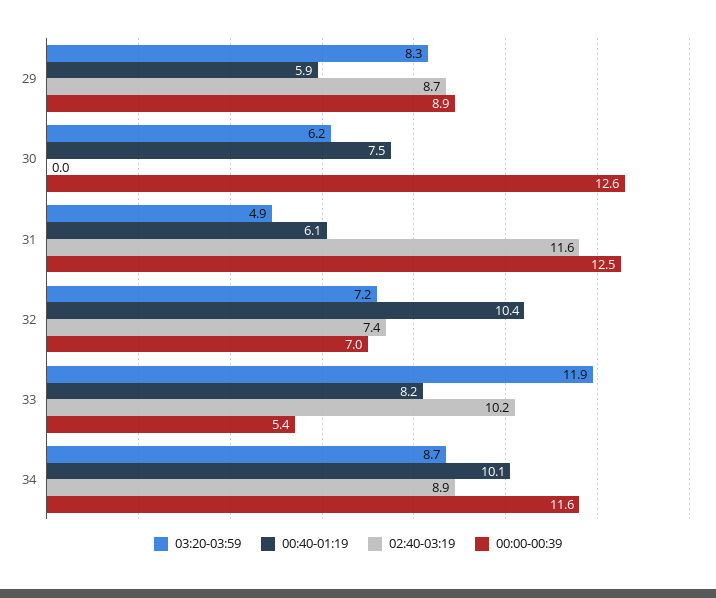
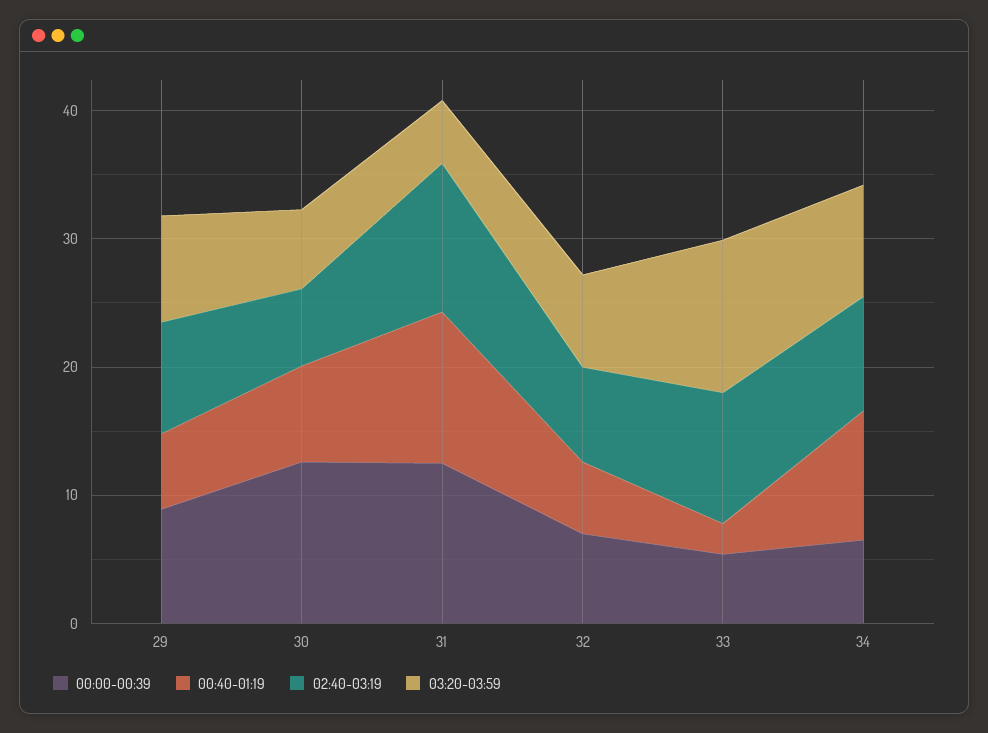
02:40-03:19, 30: 0 -> 6
00:40-01:19, 31: 6.1 -> 12
00:40-01:19, 32: 10.4 -> 6
00:40-01:19, 33: 8.2 -> 2
00:00-00:39, 34: 11.6 -> 6

